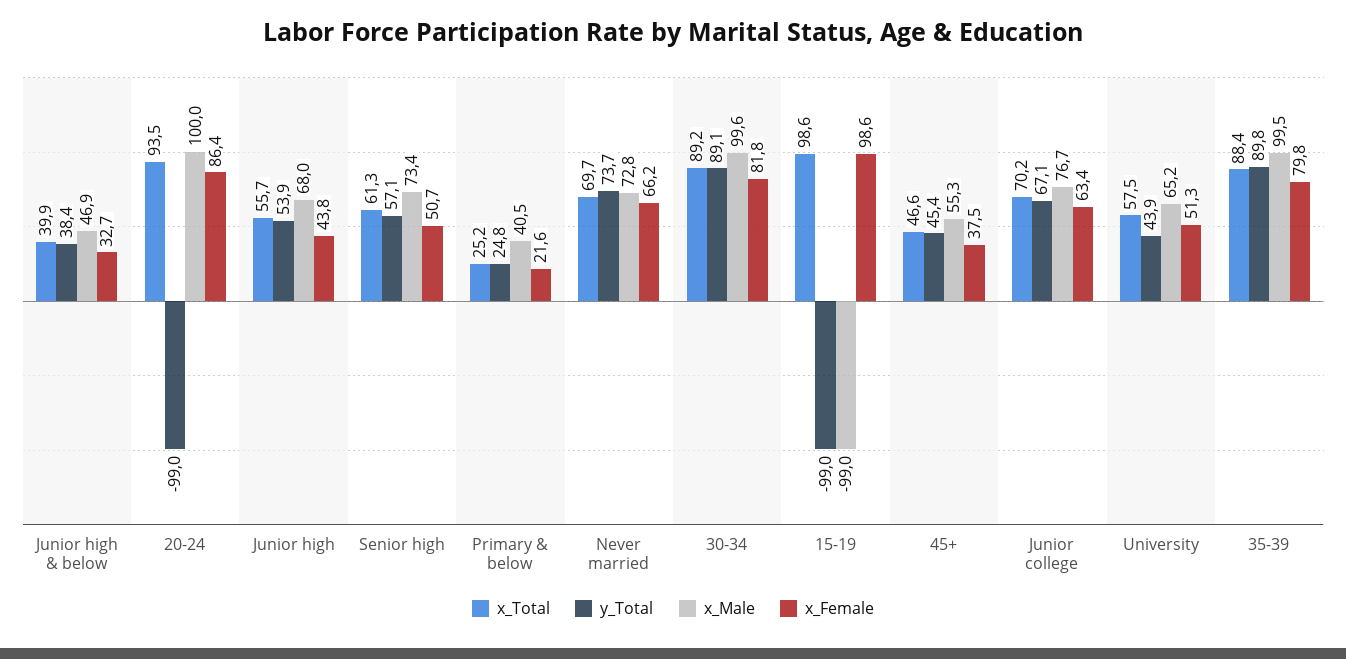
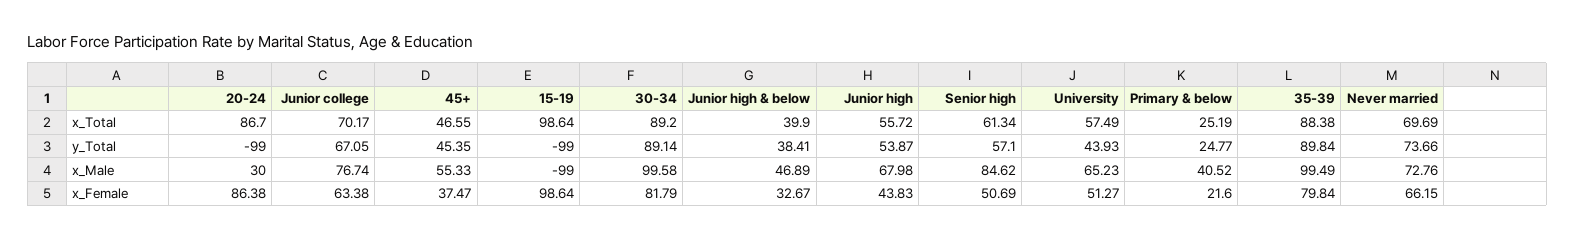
x_Total, 20-24: 93.5 -> 86.7
x_Male, 20-24: 100 -> 30
x_Male, Senior high: 73.4 -> 84.62

